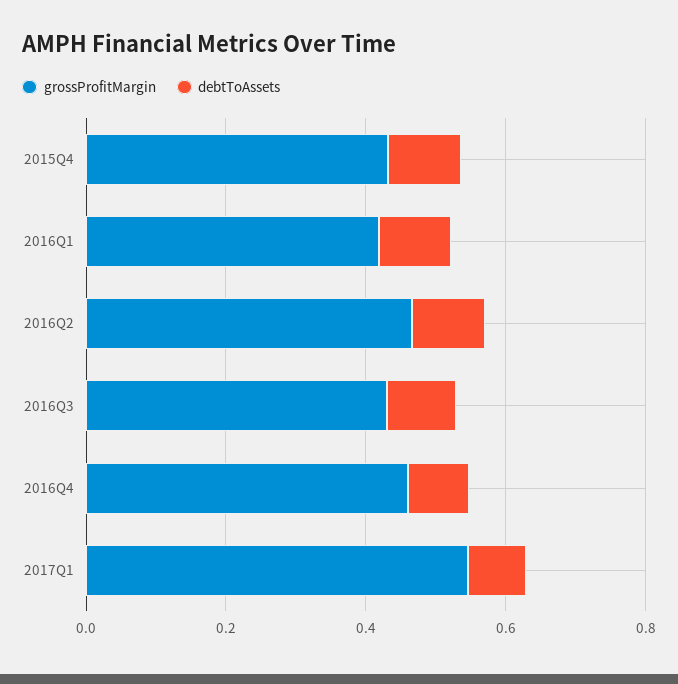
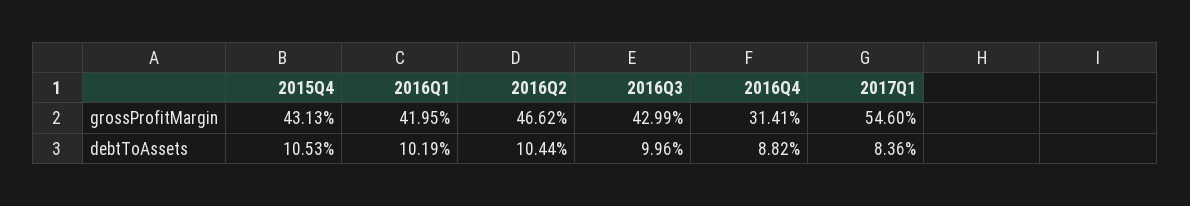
grossProfitMargin, 2016Q4: 0.45 -> 0.3141

